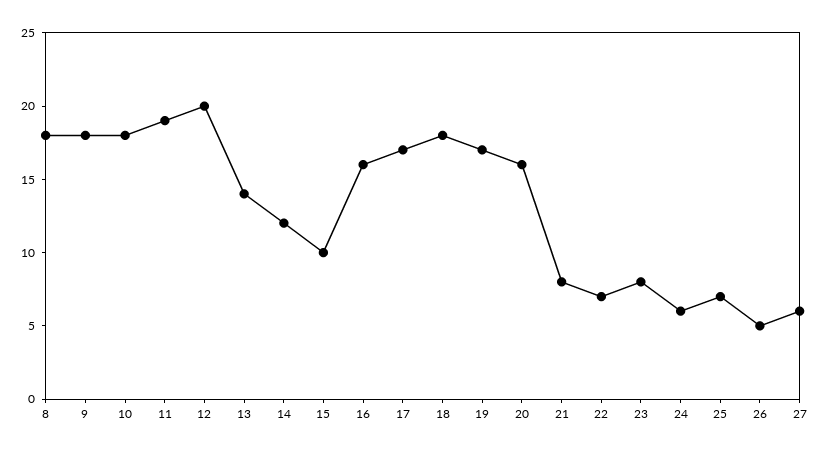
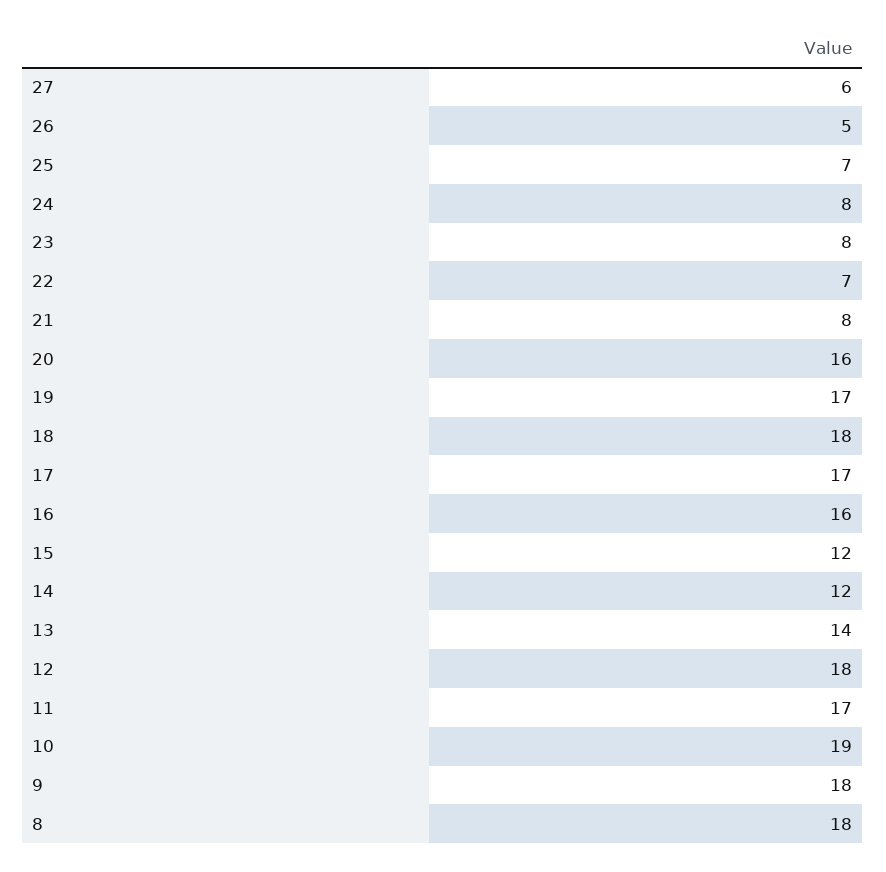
10: 18 -> 19
11: 19 -> 17
12: 20 -> 18
15: 10 -> 12
24: 6 -> 8

